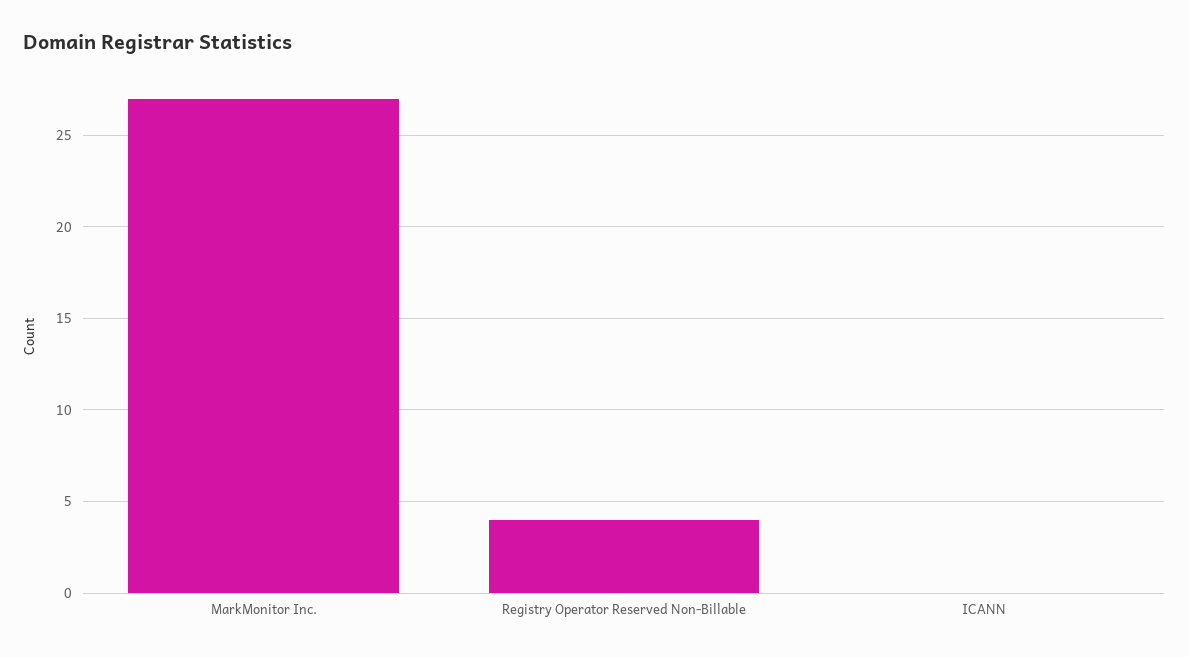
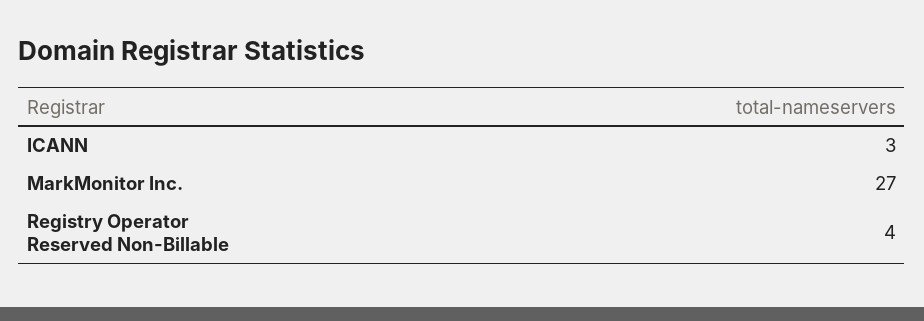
ICANN: 0 -> 3

